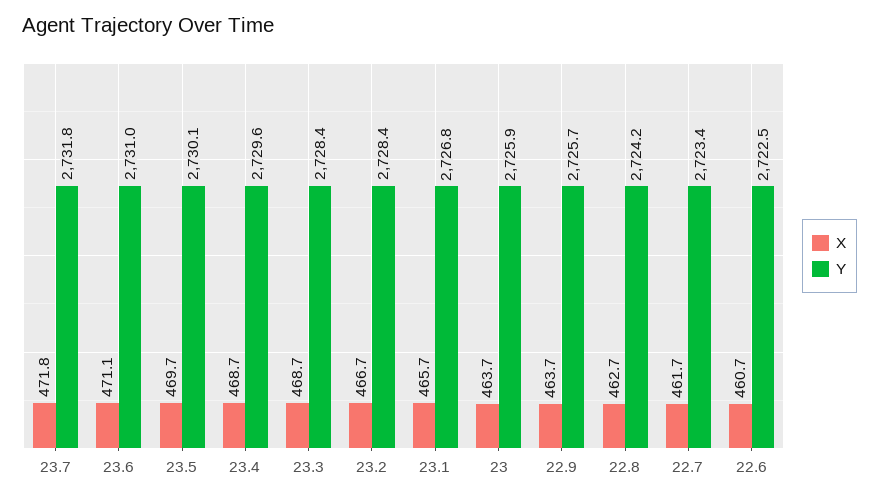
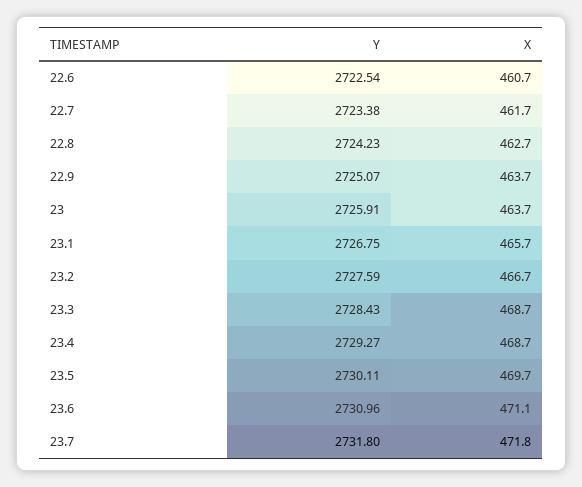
Y, 23.4: 2729.6 -> 2729.27
Y, 23.2: 2728.4 -> 2727.59
Y, 22.9: 2725.7 -> 2725.07

